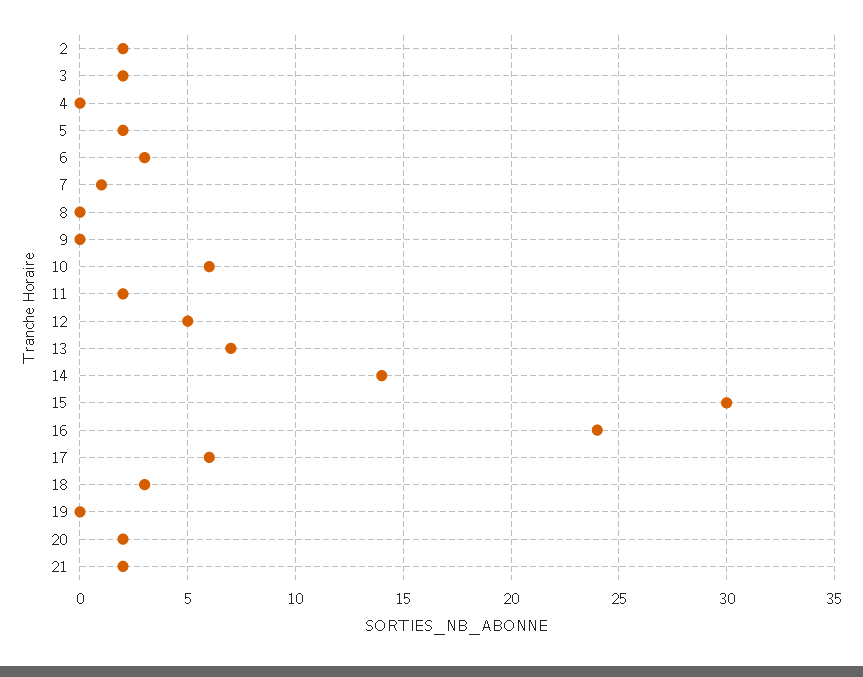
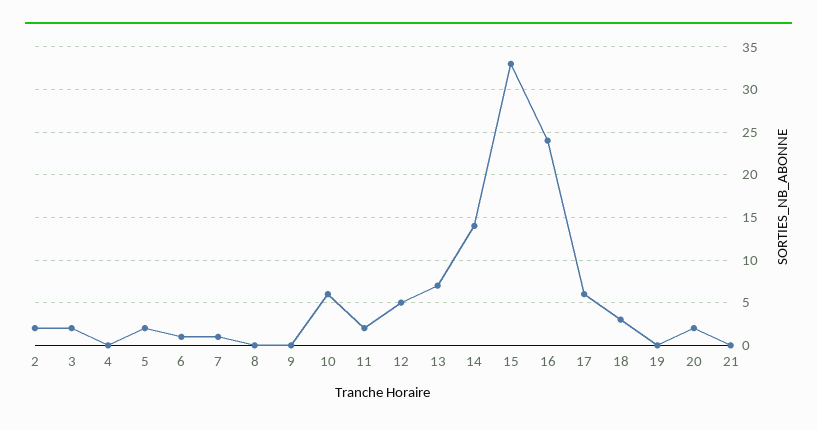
6: 3 -> 1
15: 30 -> 33
21: 2 -> 0

